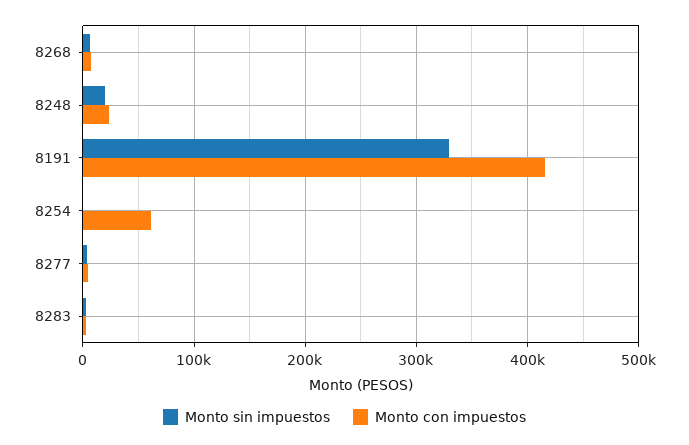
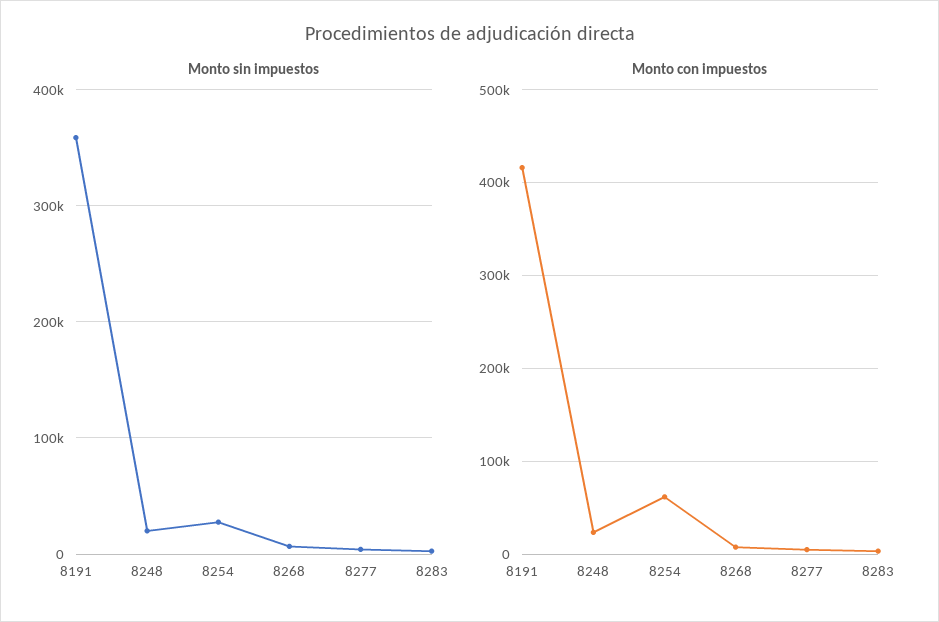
Monto sin impuestos, 8191: 330000 -> 360000
Monto sin impuestos, 8254: 0 -> 30000

